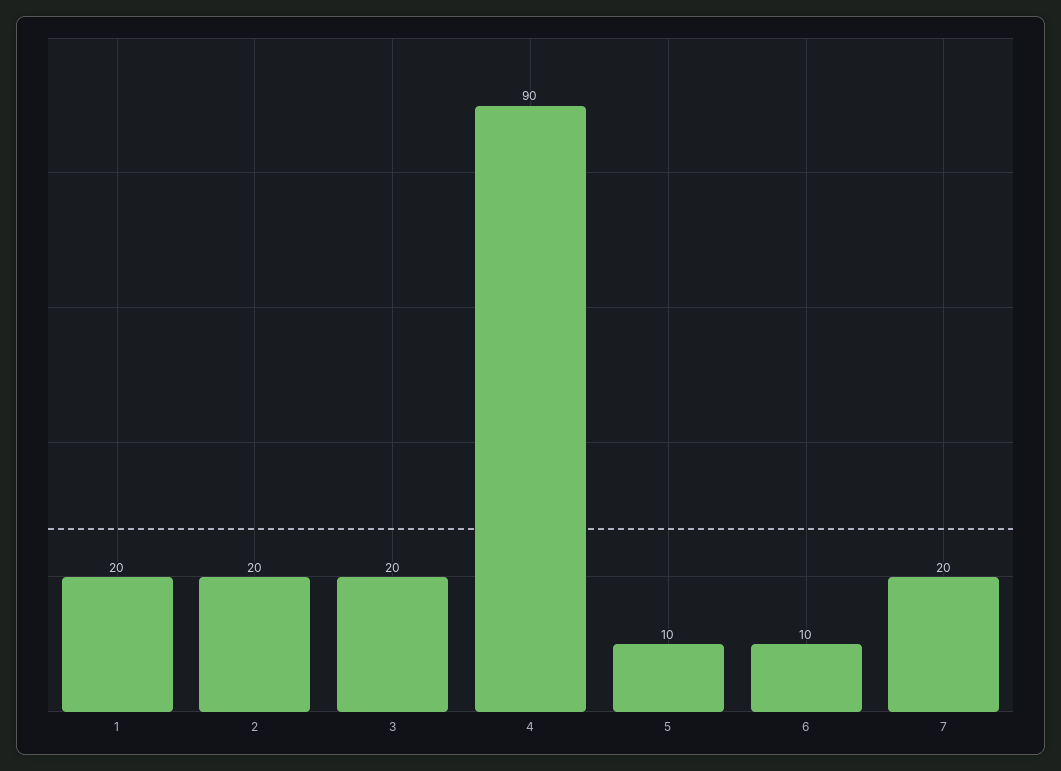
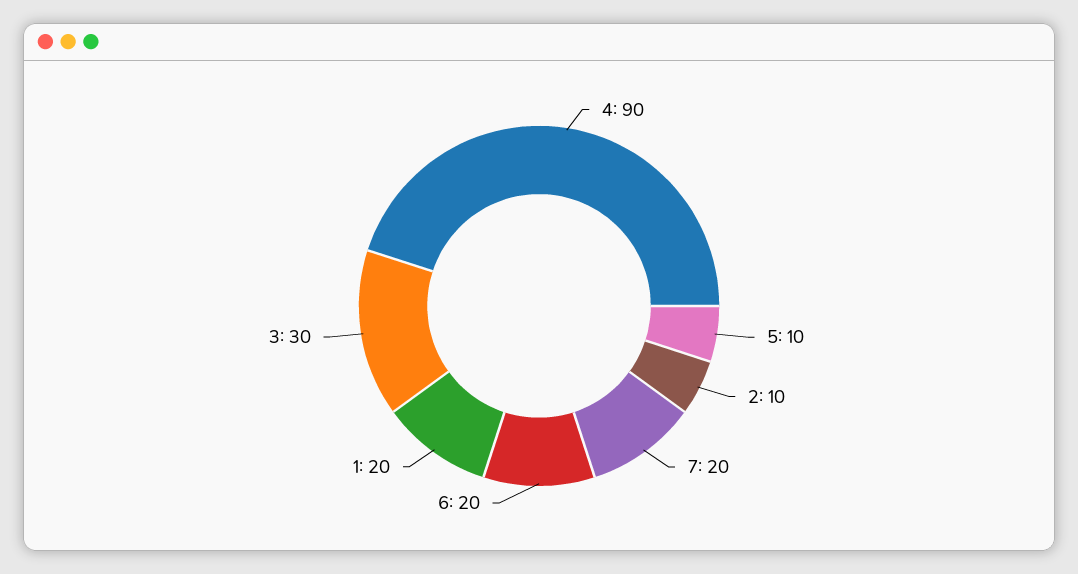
2: 20 -> 10
3: 20 -> 30
6: 10 -> 20

